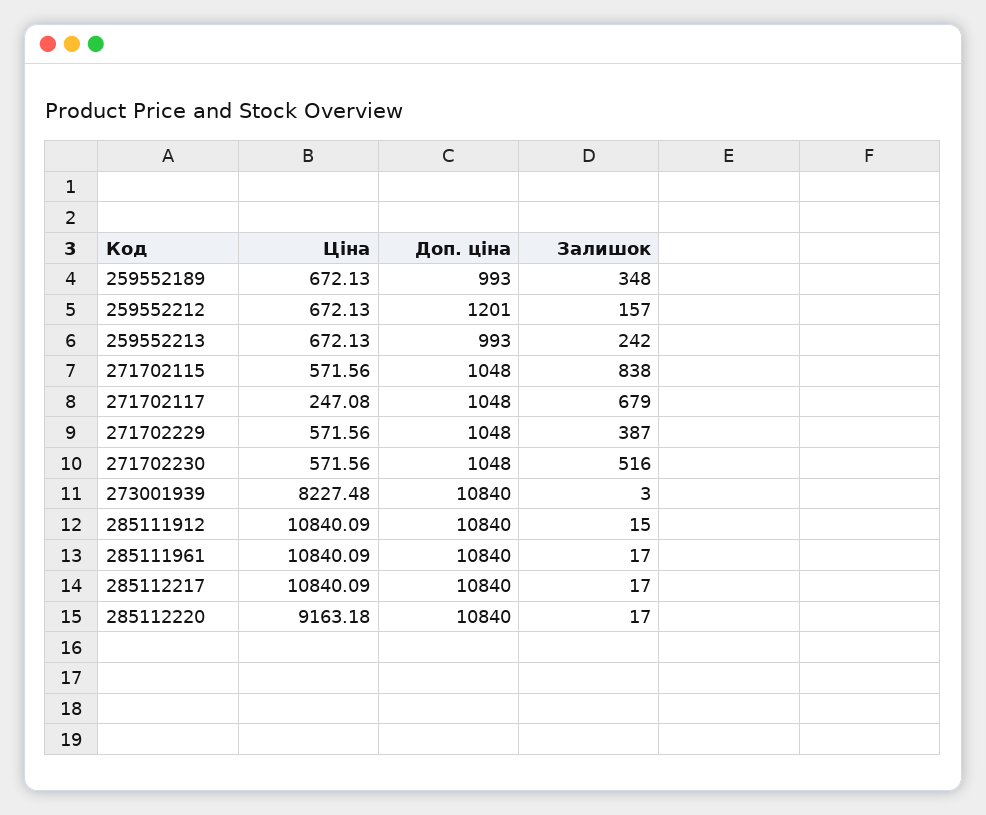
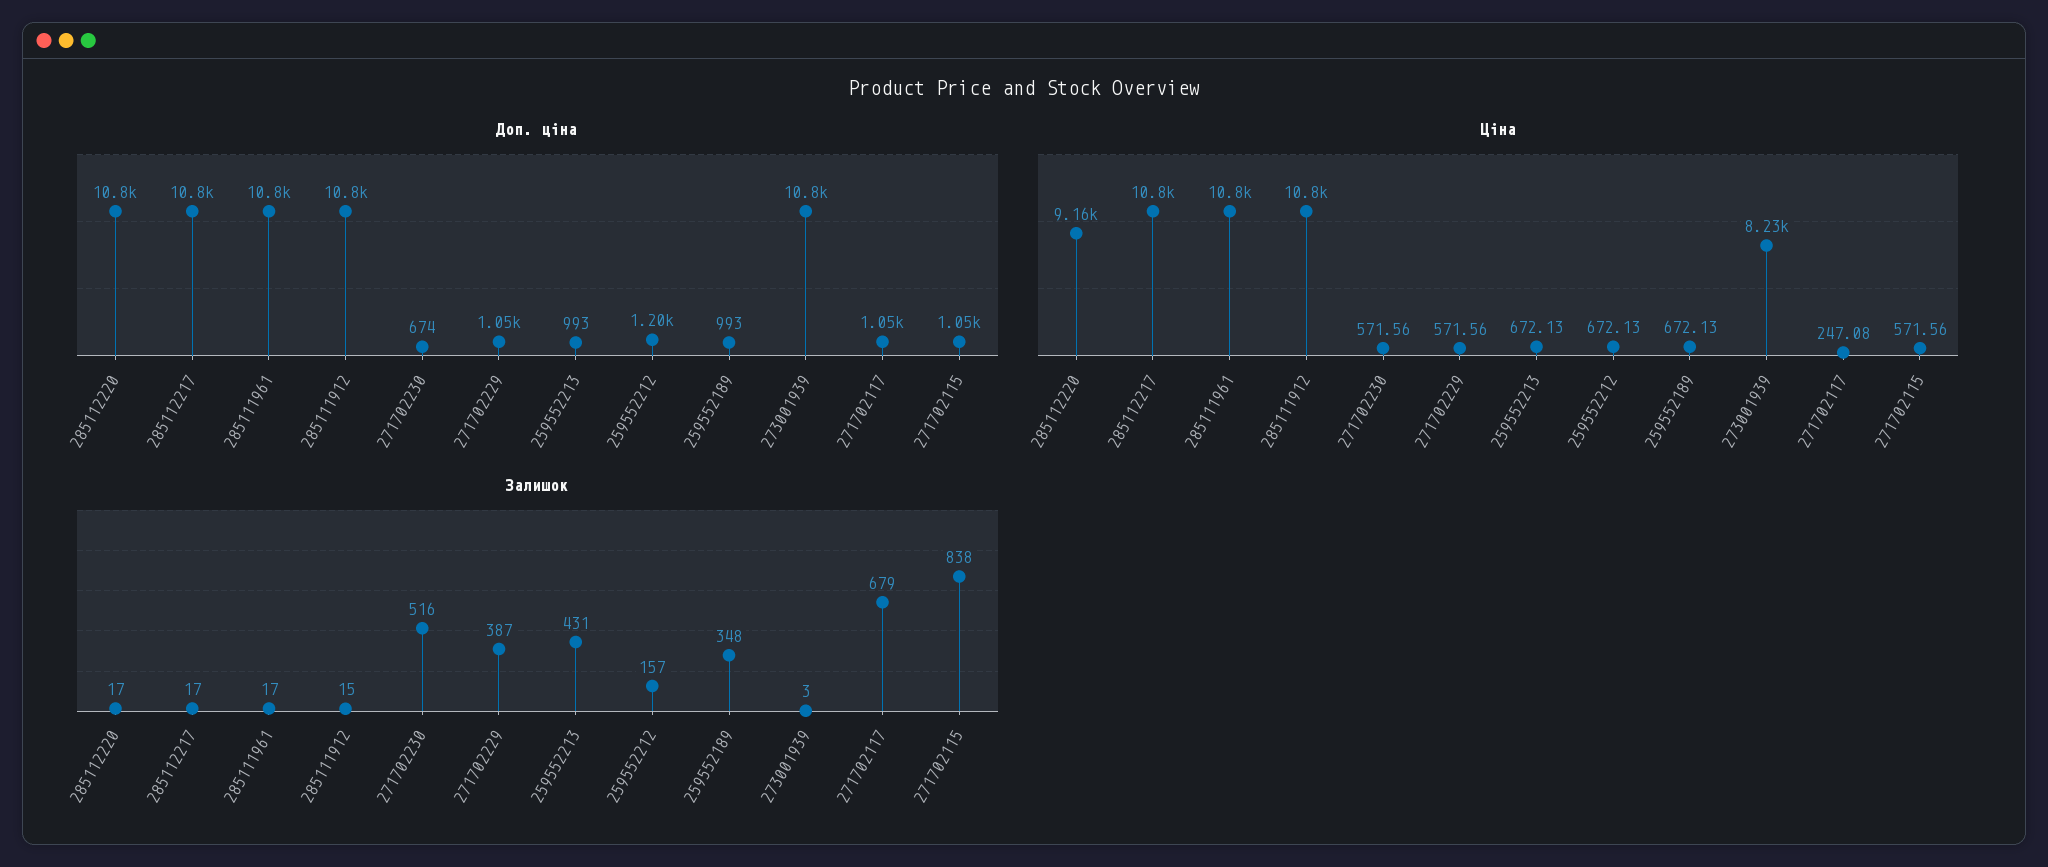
Залишок, 259552213: 242 -> 431
Доп. ціна, 271702230: 1048 -> 674

